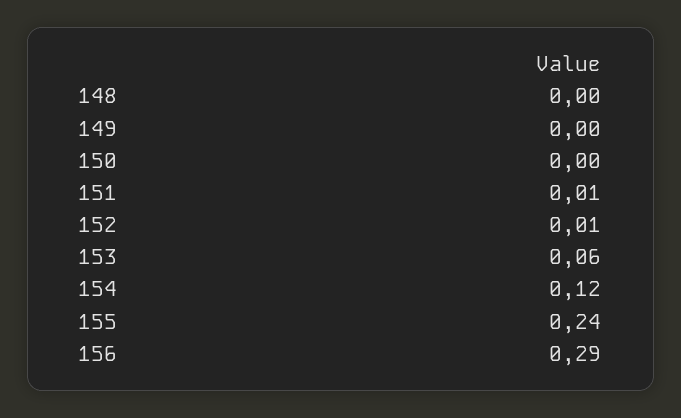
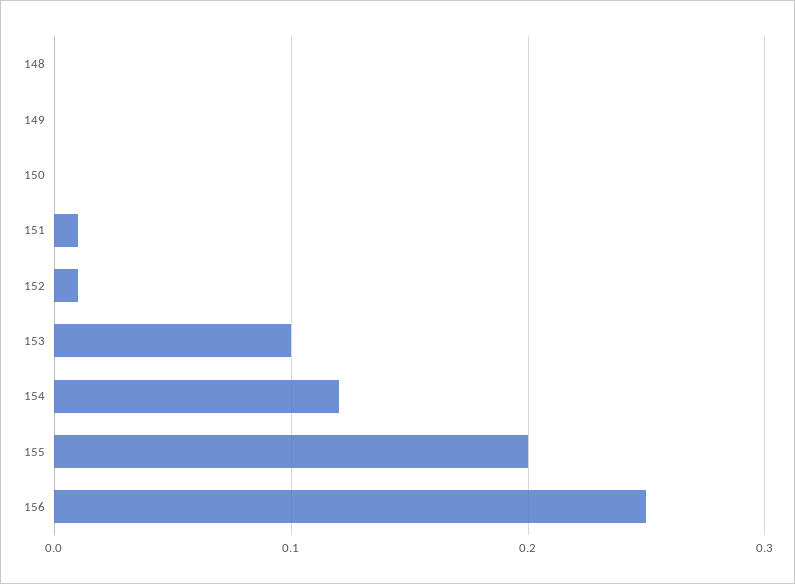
153: 0.06 -> 0.1
155: 0.24 -> 0.2
156: 0.29 -> 0.25

